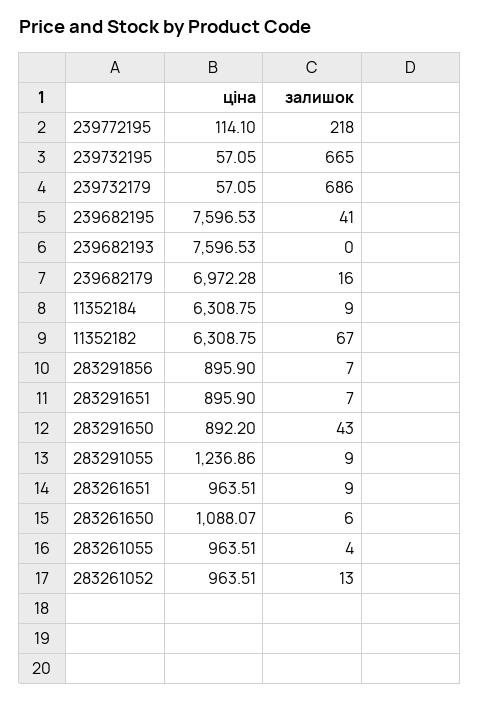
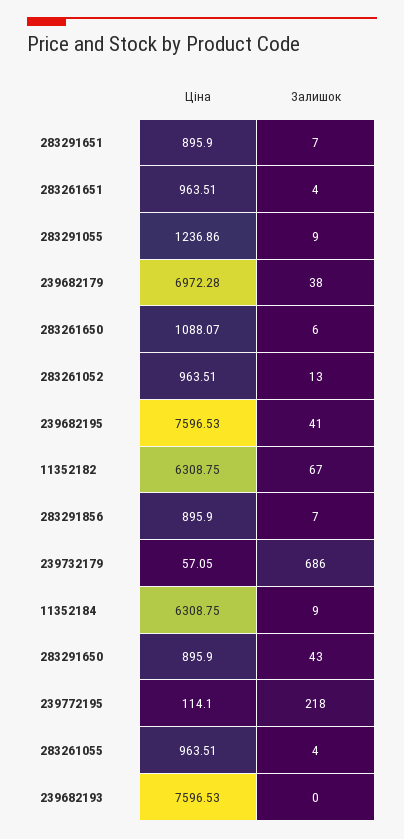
ціна, 239732195: 57.05 -> none
залишок, 239732195: 665 -> none
залишок, 239682179: 16 -> 38
ціна, 283291650: 892.2 -> 895.9
залишок, 283261651: 9 -> 4

